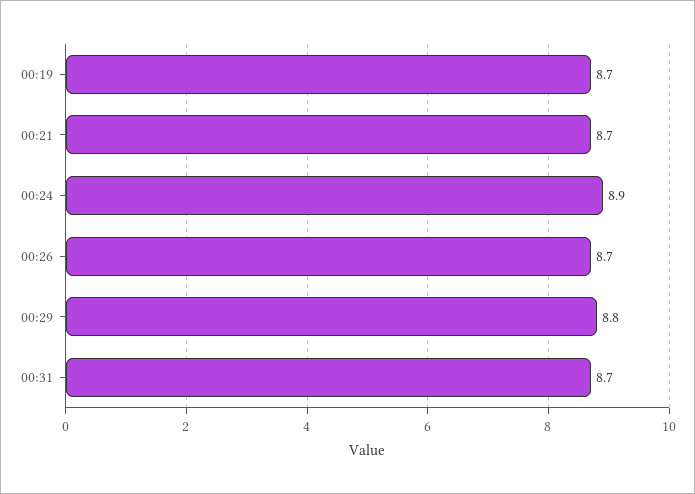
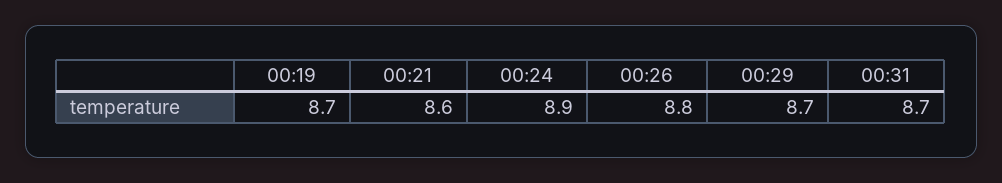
00:21: 8.7 -> 8.6
00:26: 8.7 -> 8.8
00:29: 8.8 -> 8.7

